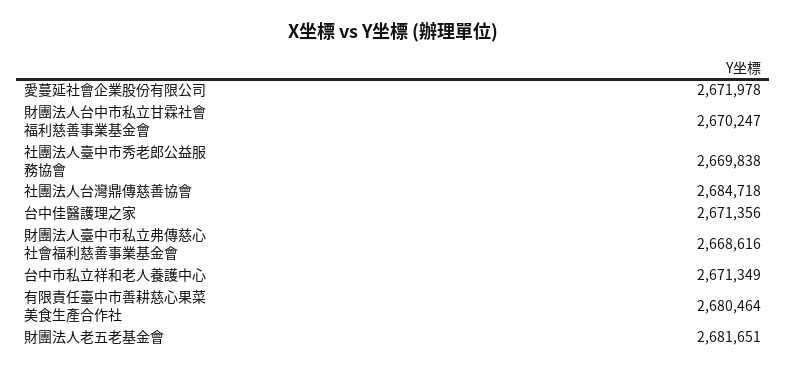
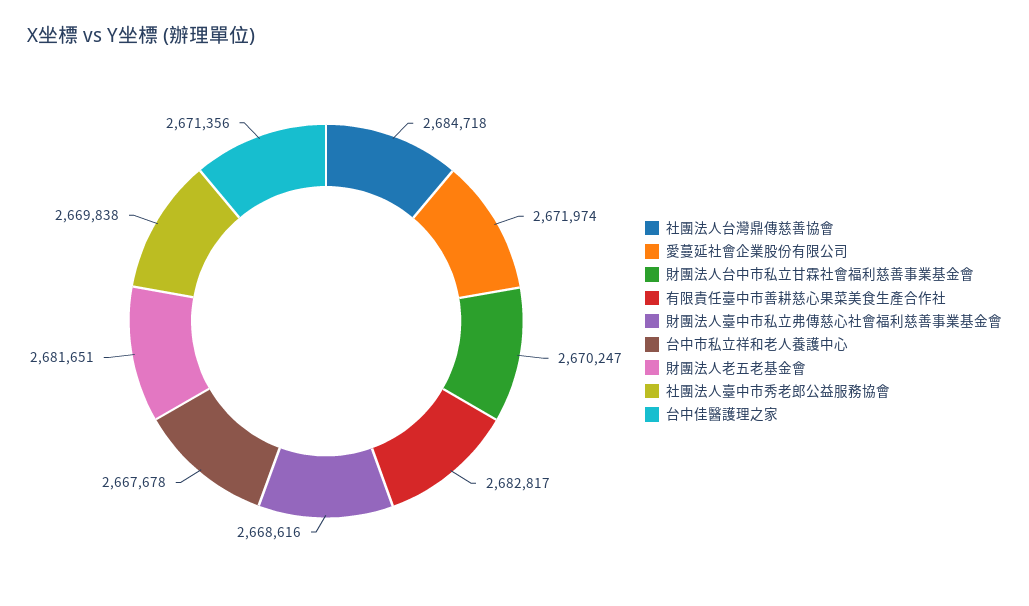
愛蔓延社會企業股份有限公司: 2671978 -> 2671974
台中市私立祥和老人養護中心: 2671349 -> 2667678
有限責任臺中市善耕慈心果菜美食生產合作社: 2680464 -> 2682817

